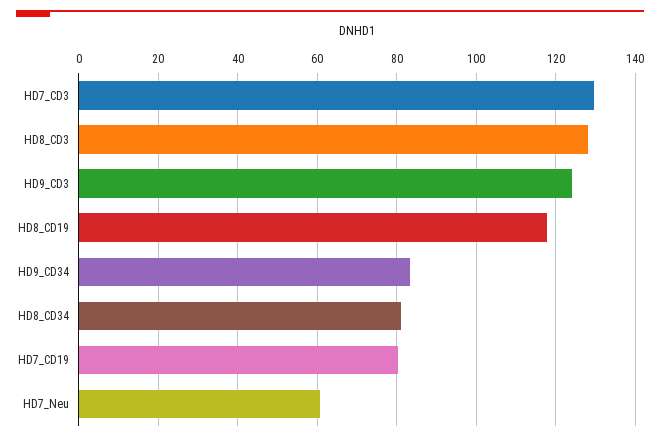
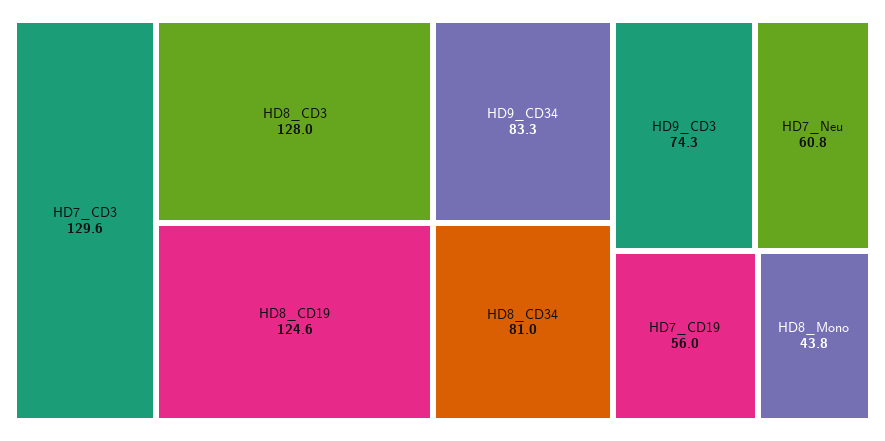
HD9_CD3: 124 -> 74.3
HD8_CD19: 118 -> 124.6
HD7_CD19: 80 -> 56
HD8_Mono: none -> 43.8

